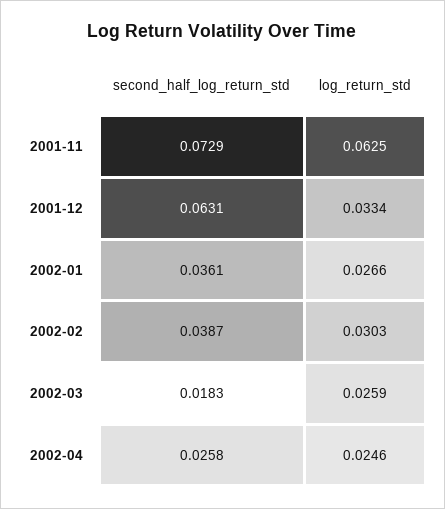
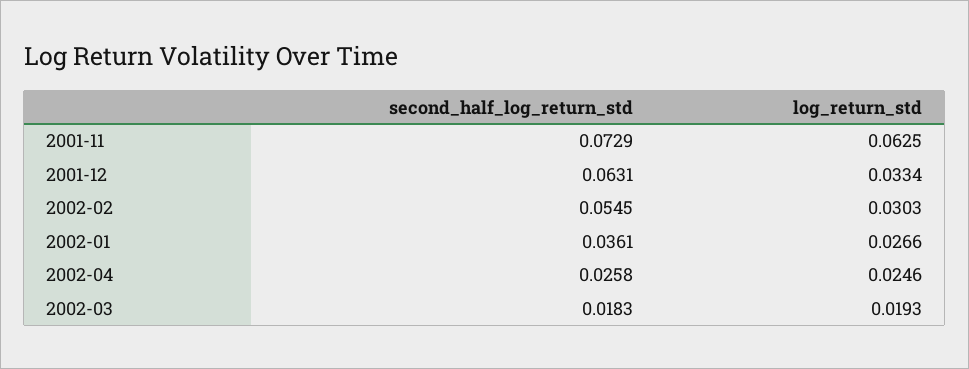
second_half_log_return_std, 2002-02: 0.0387 -> 0.0545
log_return_std, 2002-03: 0.0259 -> 0.0193

